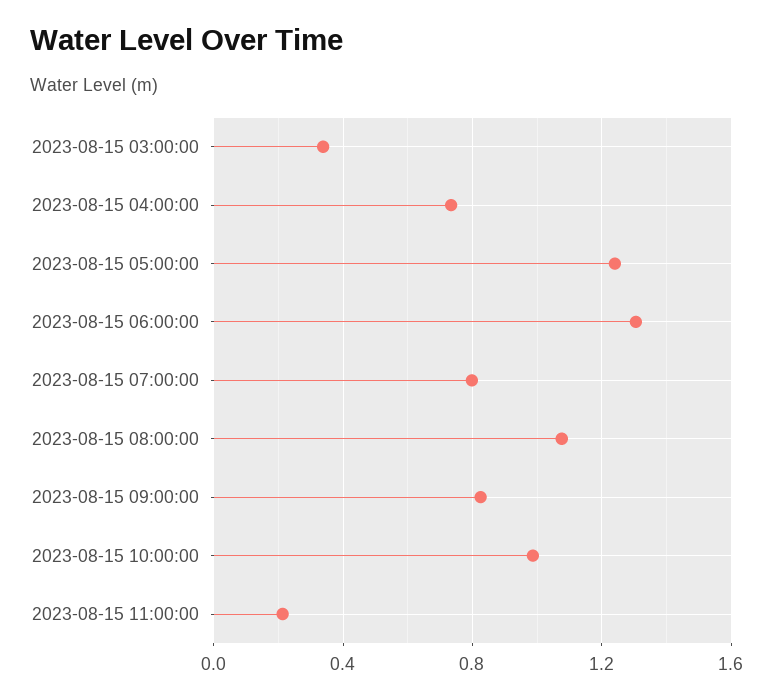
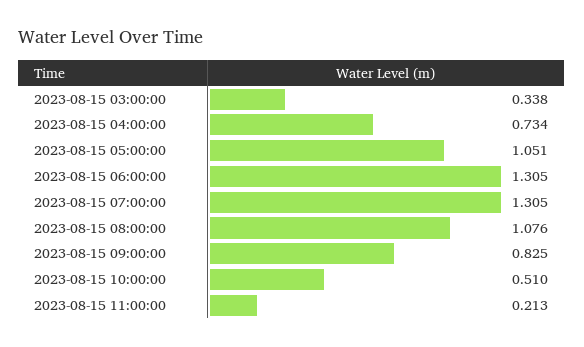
2023-08-15 05:00:00: 1.25 -> 1.051
2023-08-15 07:00:00: 0.8 -> 1.305
2023-08-15 10:00:00: 1 -> 0.51

